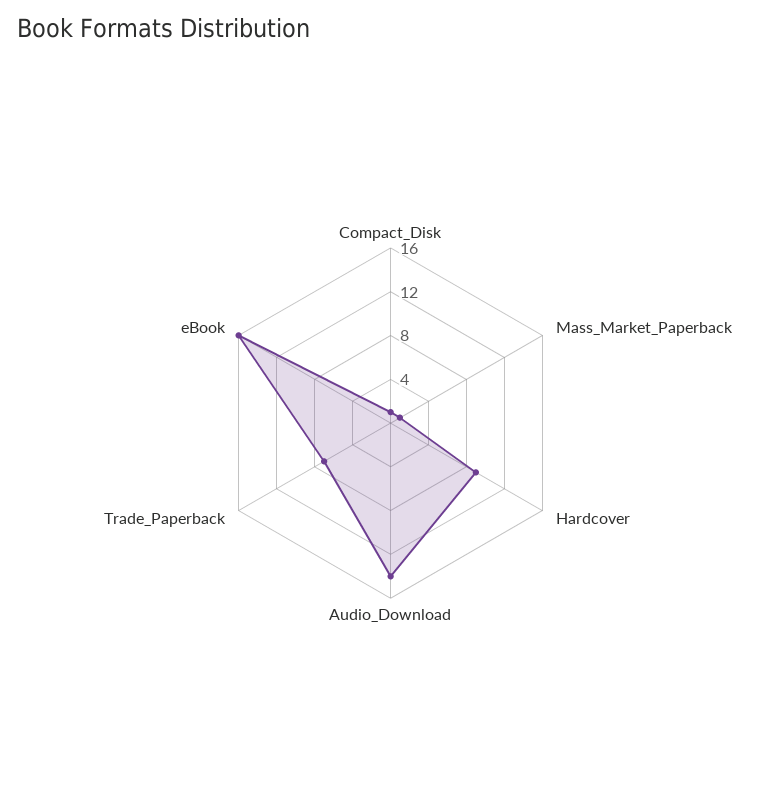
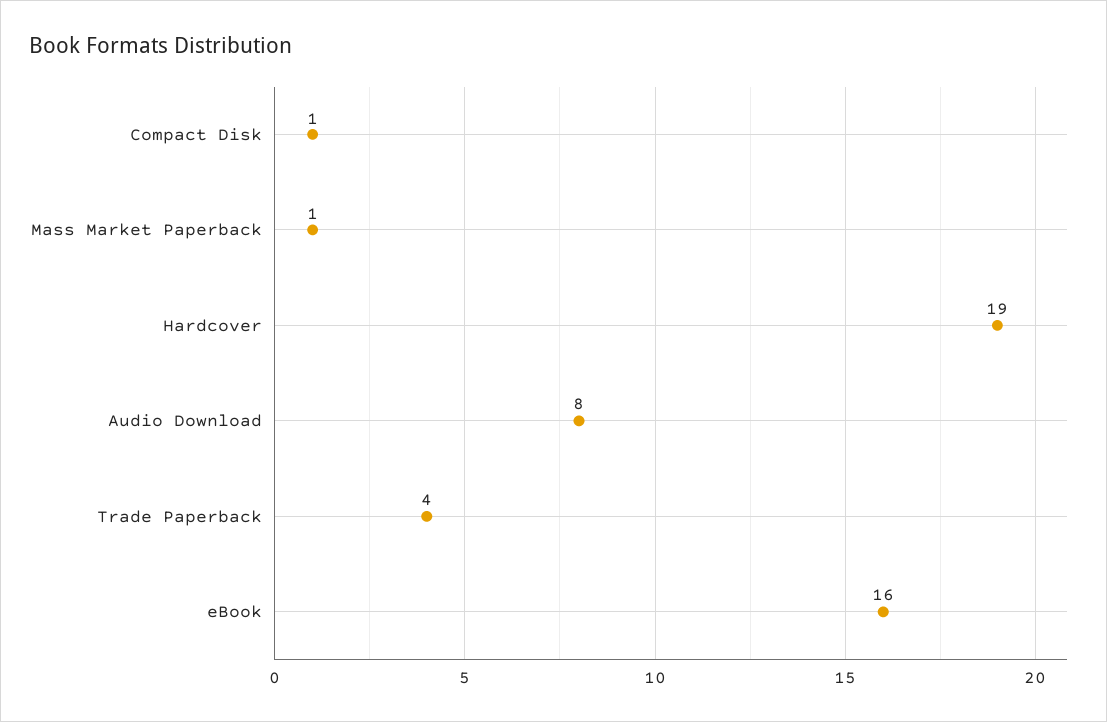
Hardcover: 9 -> 19
Audio_Download: 14 -> 8
Trade_Paperback: 7 -> 4

